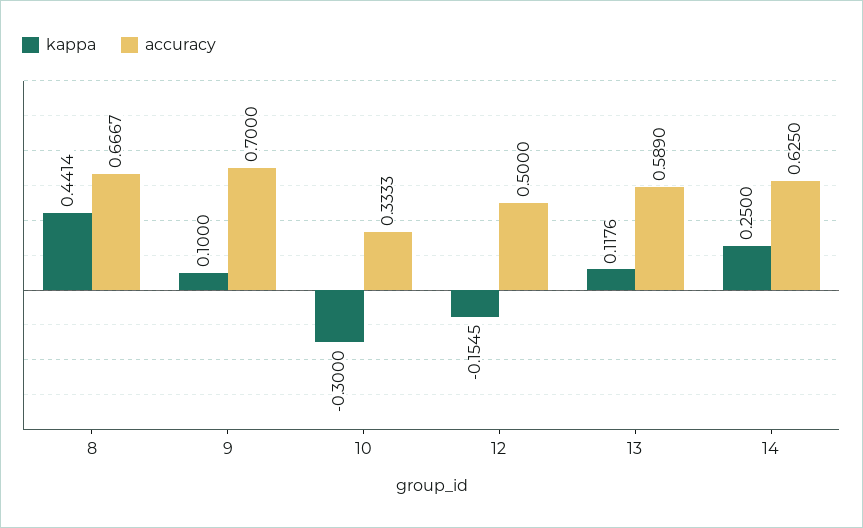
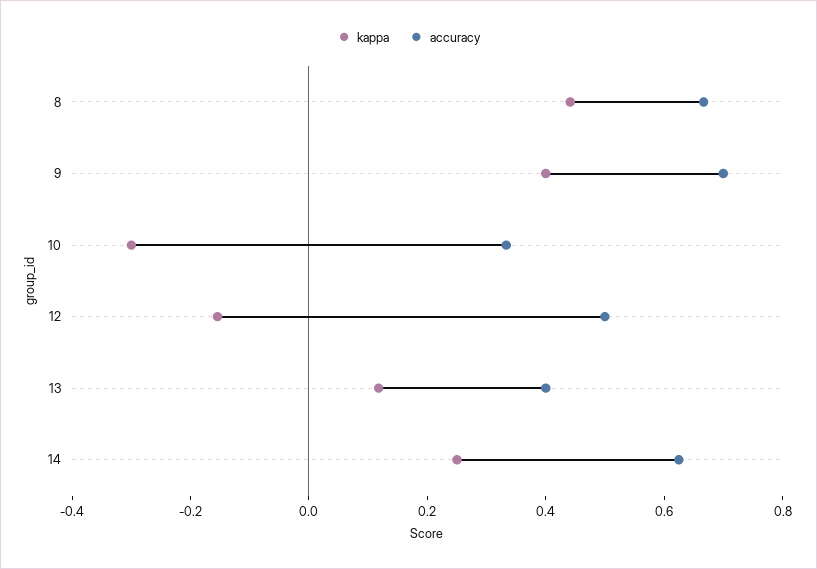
kappa, 9: 0.1 -> 0.4
accuracy, 13: 0.589 -> 0.4

